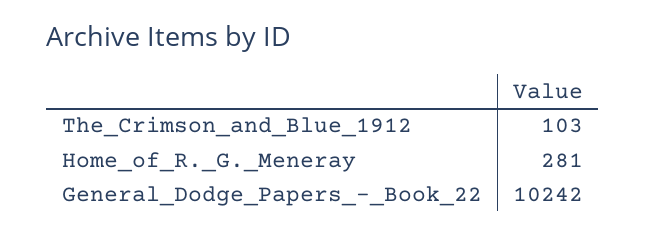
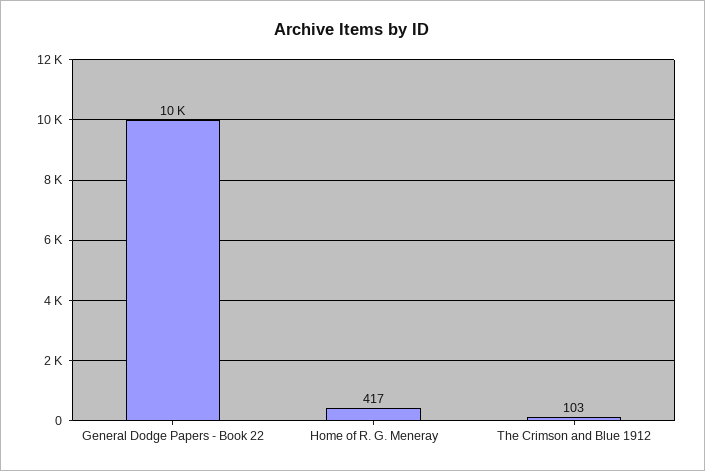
Home_of_R._G._Meneray: 281 -> 417

